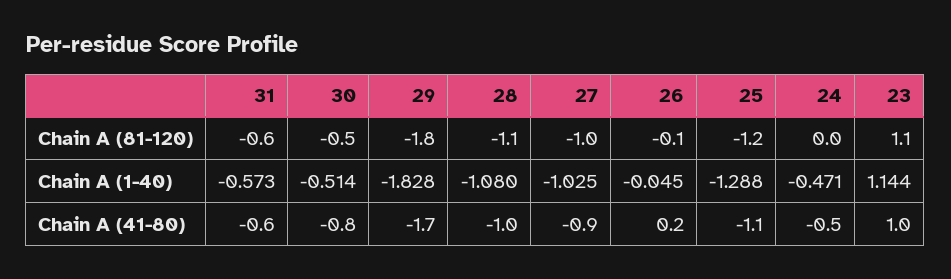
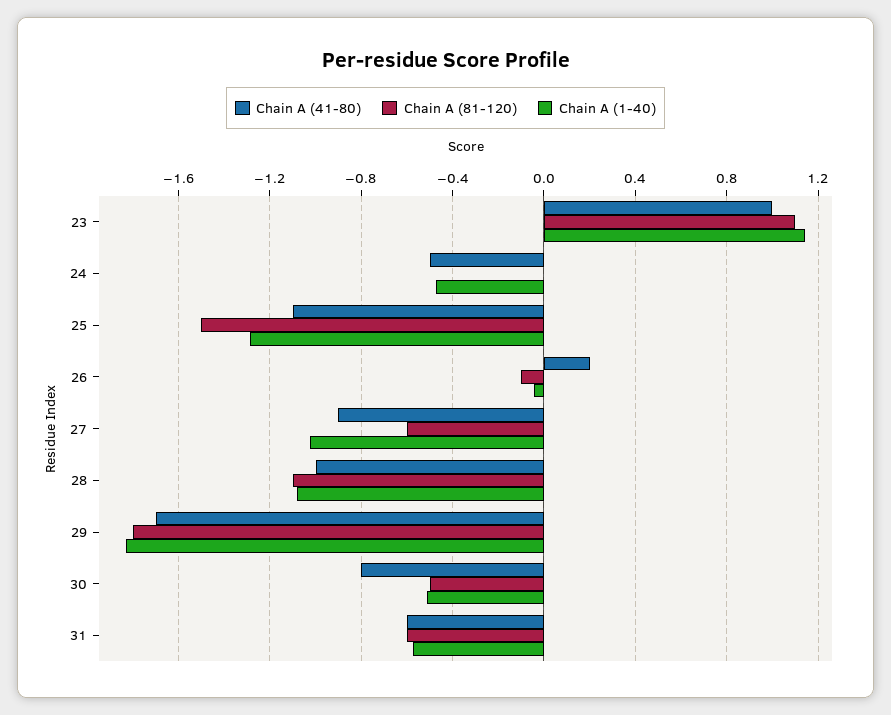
Chain A (81-120), 27: -1 -> -0.6
Chain A (81-120), 25: -1.2 -> -1.5

